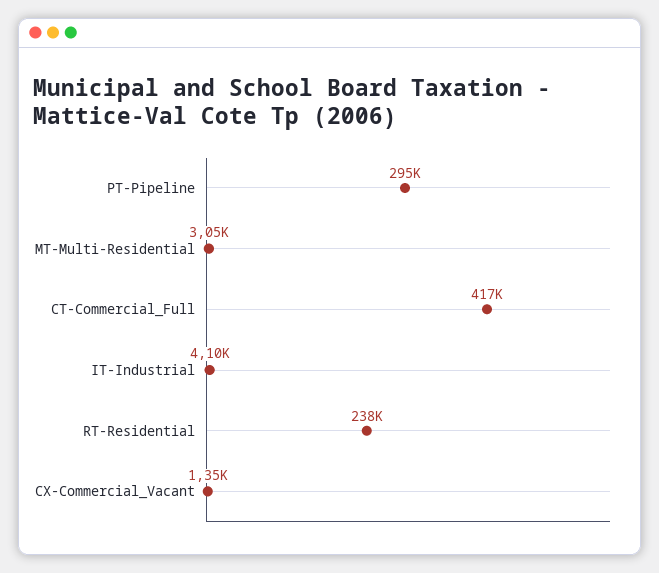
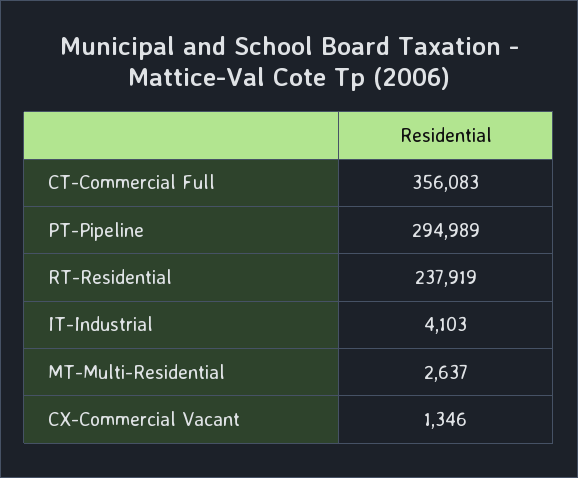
MT-Multi-Residential: 3050 -> 2637
CT-Commercial_Full: 417000 -> 356083

